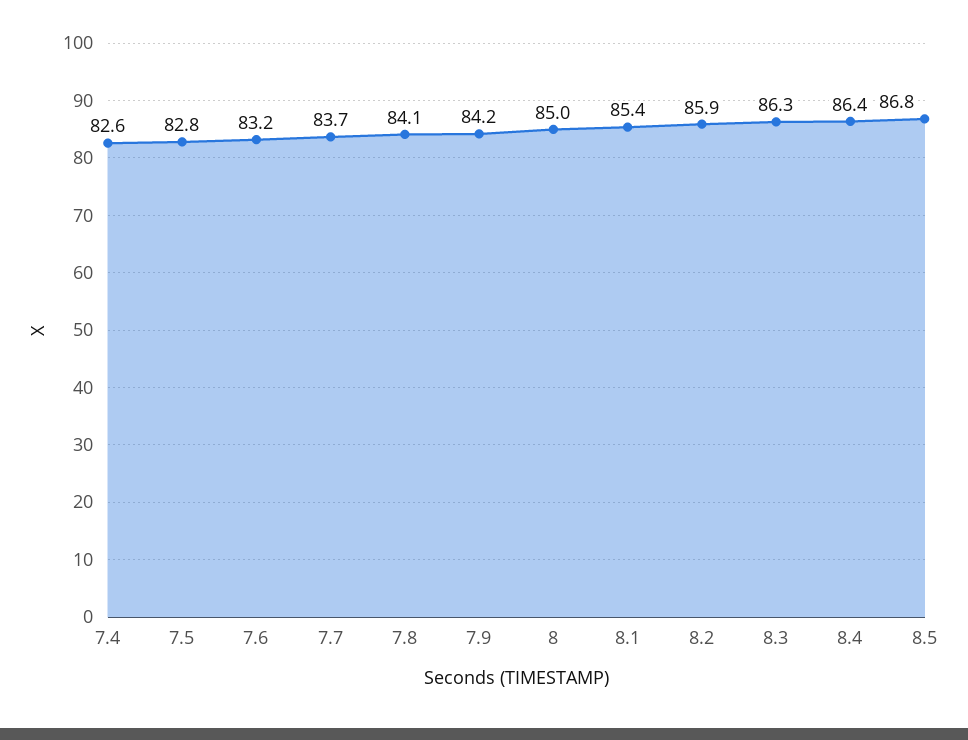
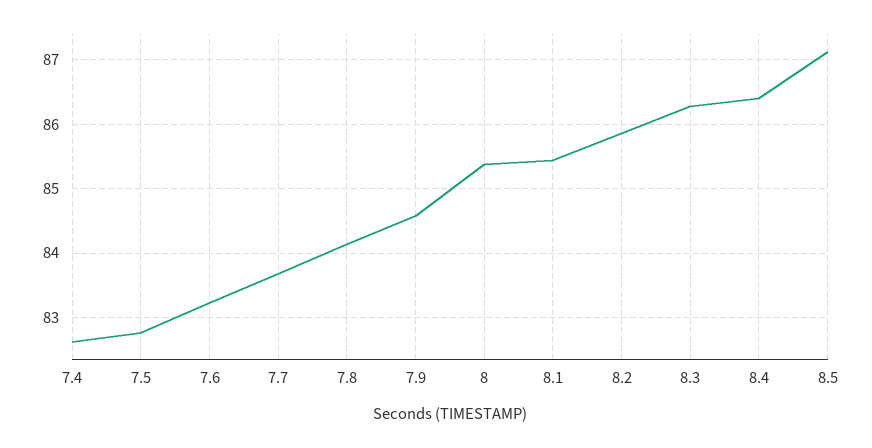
7.9: 84.2 -> 84.6
8: 85 -> 85.4
8.5: 86.8 -> 87.1

